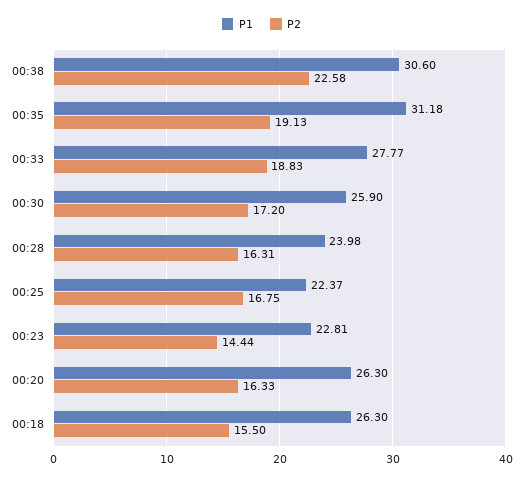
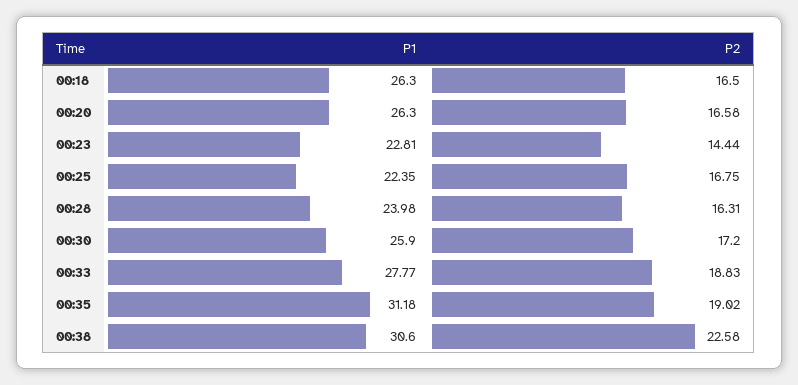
P2, 00:35: 19.13 -> 19.02
P1, 00:25: 22.37 -> 22.35
P2, 00:20: 16.33 -> 16.58
P2, 00:18: 15.5 -> 16.5

